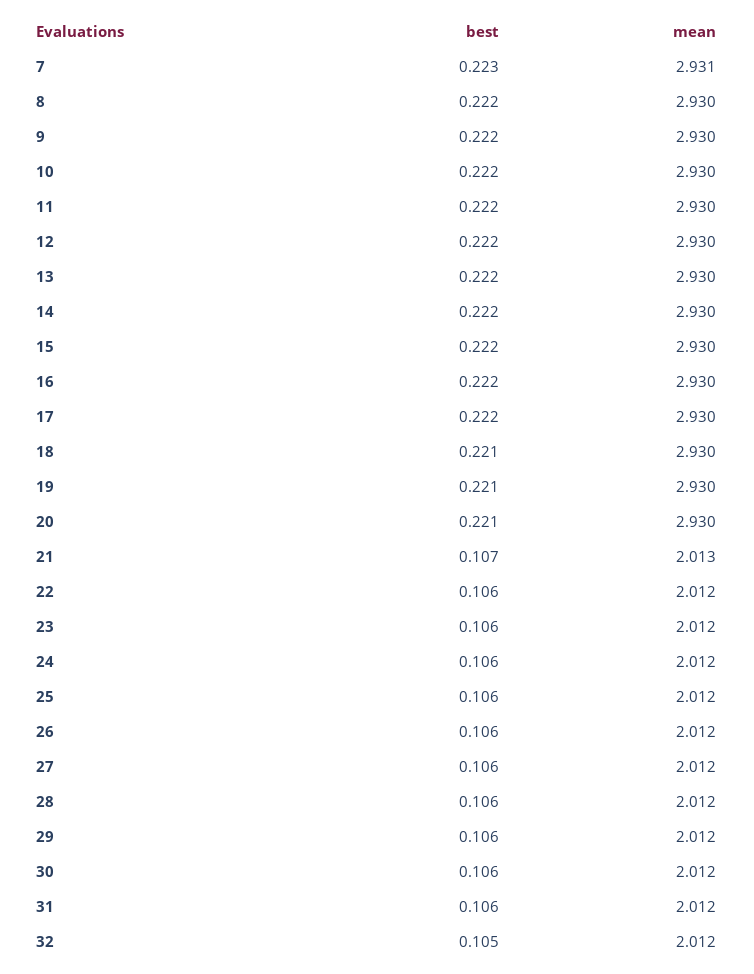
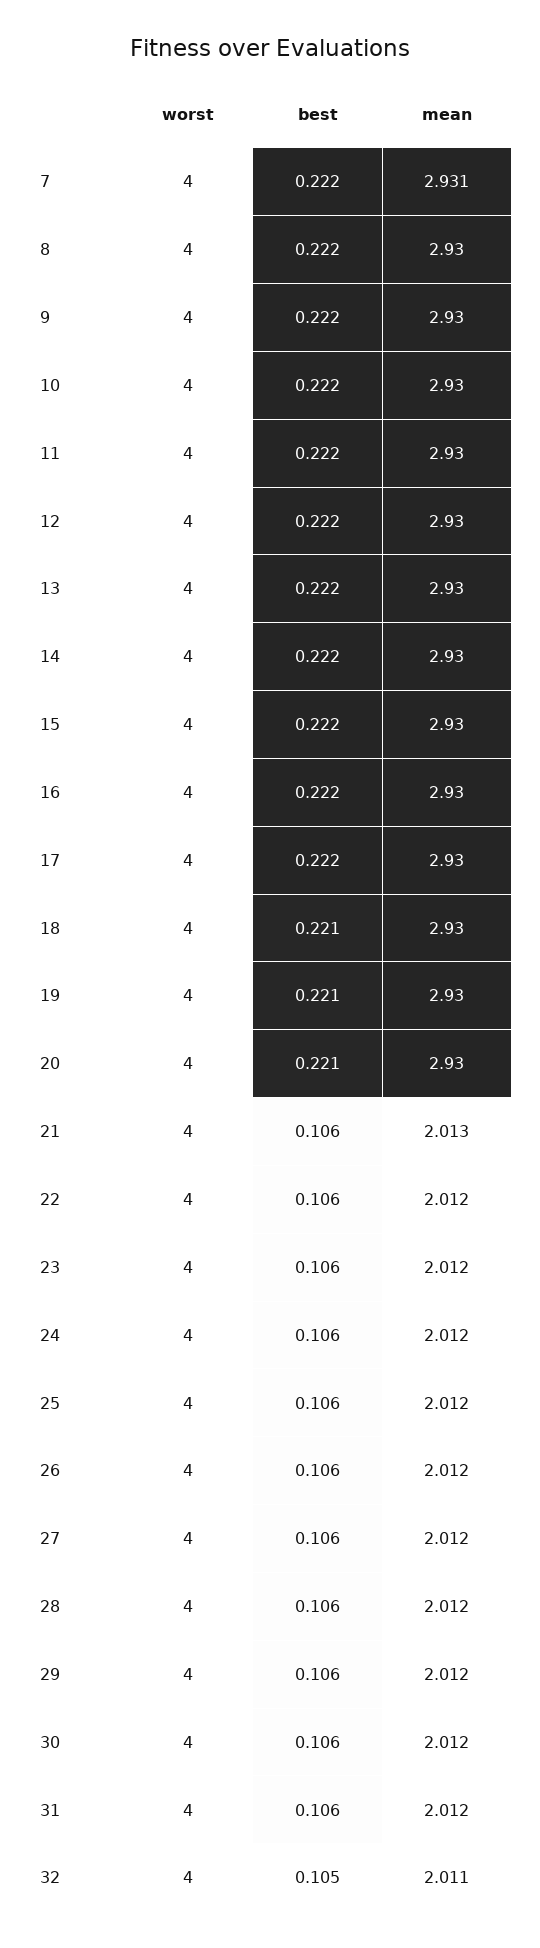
best, 7: 0.223 -> 0.222
best, 21: 0.107 -> 0.106
mean, 32: 2.012 -> 2.011
worst, 7: none -> 4
worst, 8: none -> 4
worst, 9: none -> 4
worst, 10: none -> 4
worst, 11: none -> 4
worst, 12: none -> 4
worst, 13: none -> 4
worst, 14: none -> 4
worst, 15: none -> 4
worst, 16: none -> 4
worst, 17: none -> 4
worst, 18: none -> 4
worst, 19: none -> 4
worst, 20: none -> 4
worst, 21: none -> 4
worst, 22: none -> 4
worst, 23: none -> 4
worst, 24: none -> 4
worst, 25: none -> 4
worst, 26: none -> 4
worst, 27: none -> 4
worst, 28: none -> 4
worst, 29: none -> 4
worst, 30: none -> 4
worst, 31: none -> 4
worst, 32: none -> 4

